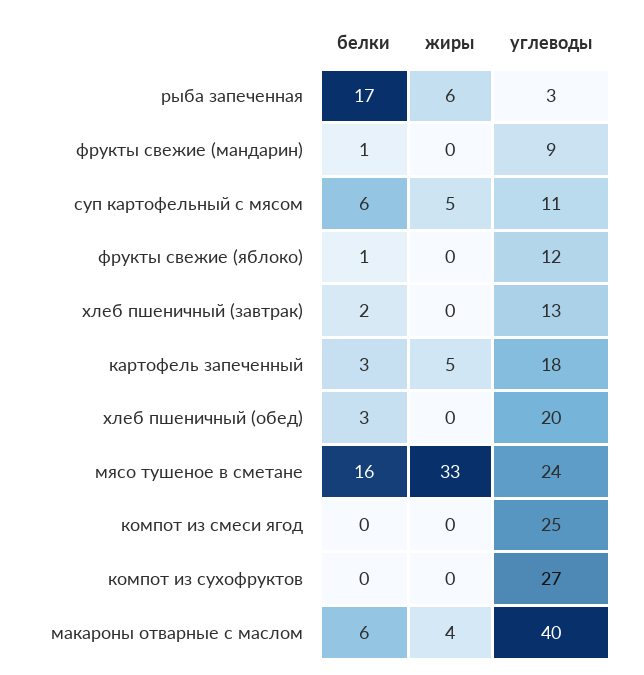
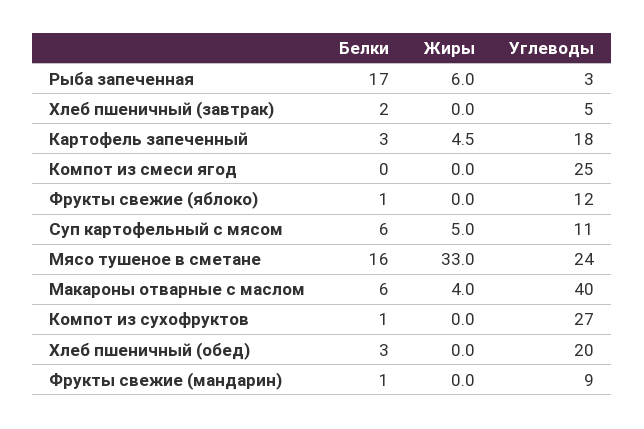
углеводы, хлеб пшеничный (завтрак): 13 -> 5
белки, компот из сухофруктов: 0 -> 1

